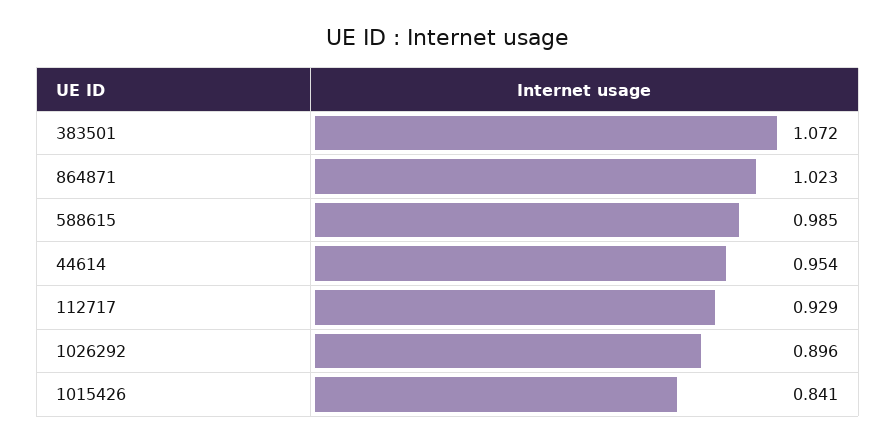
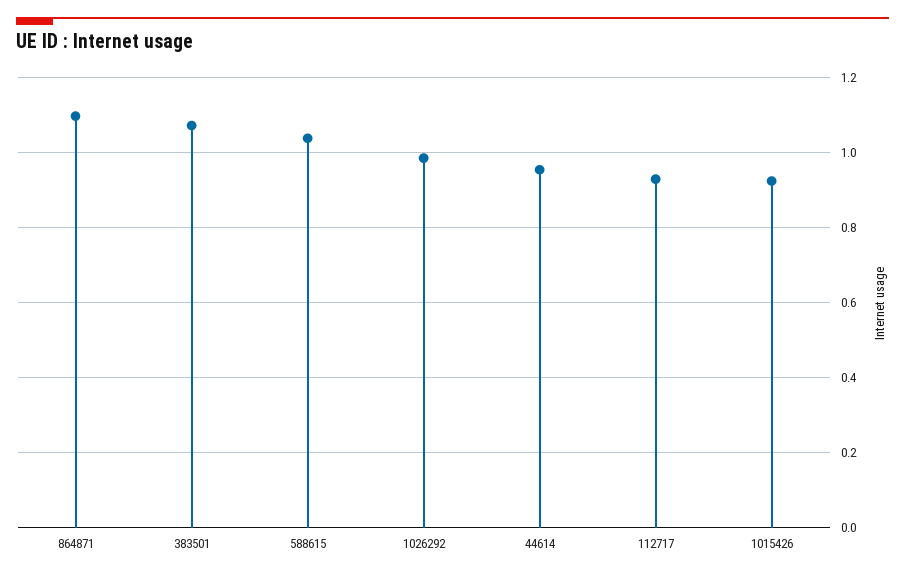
864871: 1.023 -> 1.1
588615: 0.985 -> 1.04
1026292: 0.896 -> 0.98
1015426: 0.841 -> 0.92

